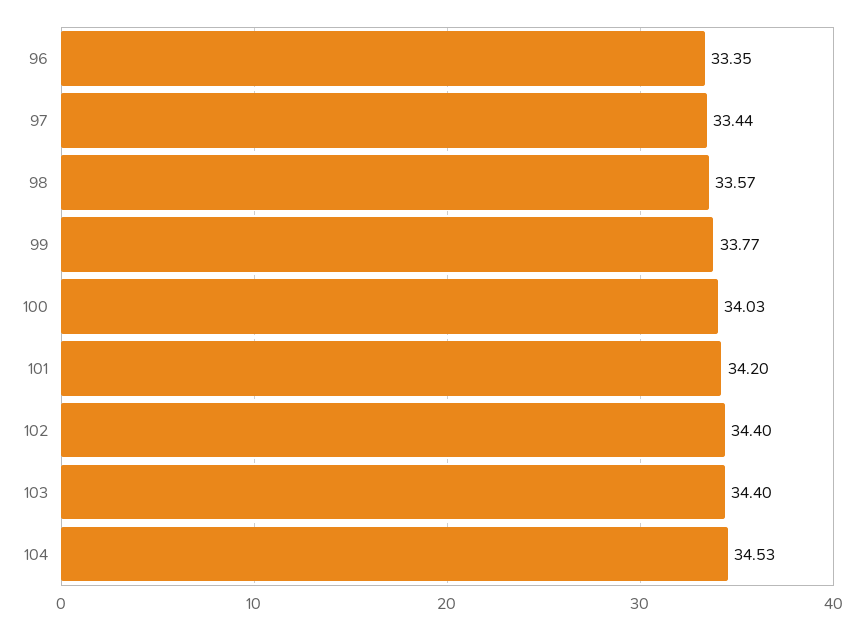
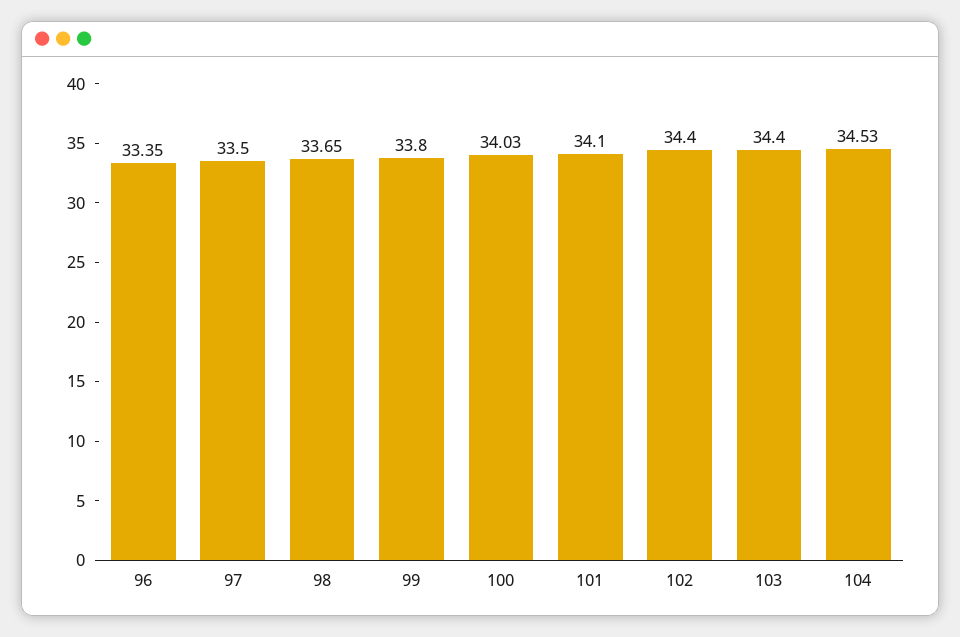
97: 33.44 -> 33.5
98: 33.57 -> 33.65
99: 33.77 -> 33.8
101: 34.2 -> 34.1

